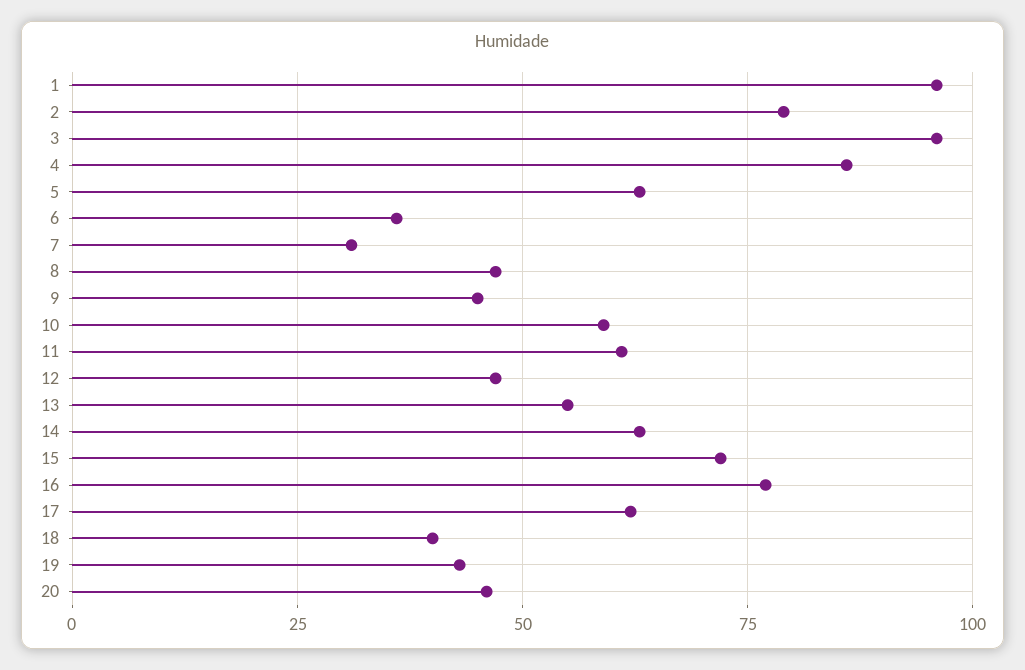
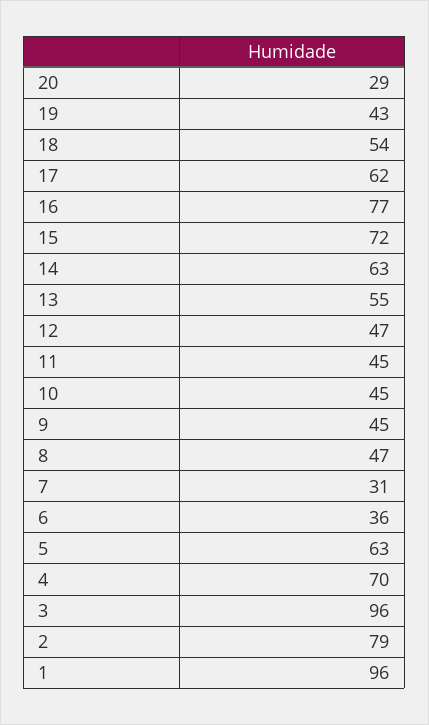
4: 85 -> 70
10: 60 -> 45
11: 60 -> 45
18: 40 -> 54
20: 45 -> 29

